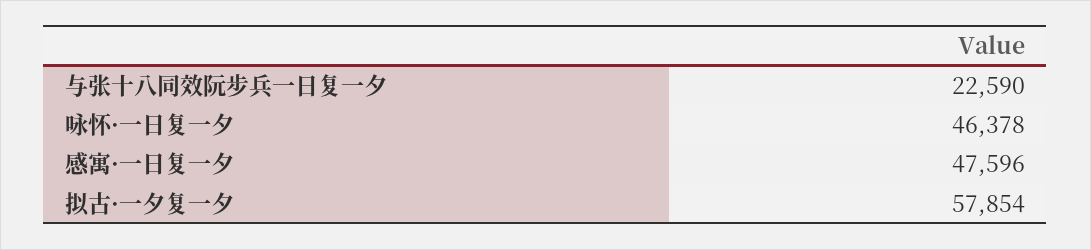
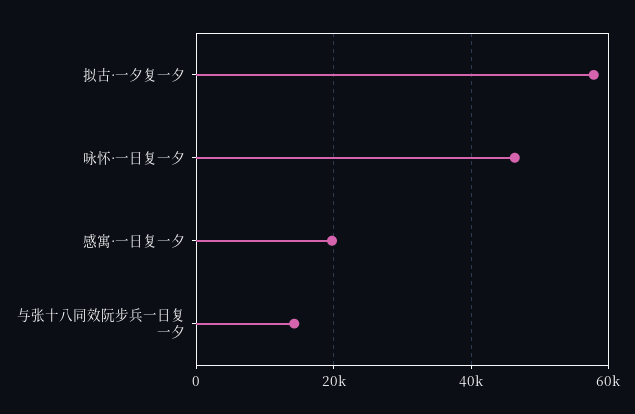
与张十八同效阮步兵一日复一夕: 22590 -> 14000
感寓·一日复一夕: 47596 -> 20000

